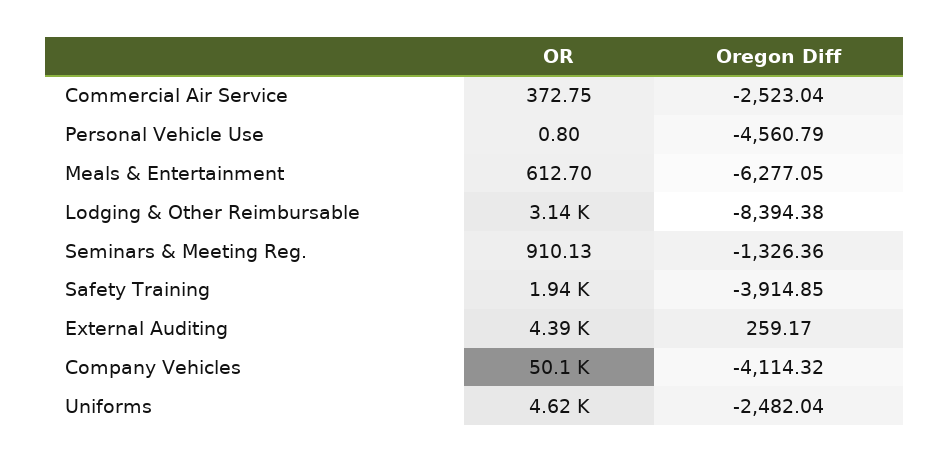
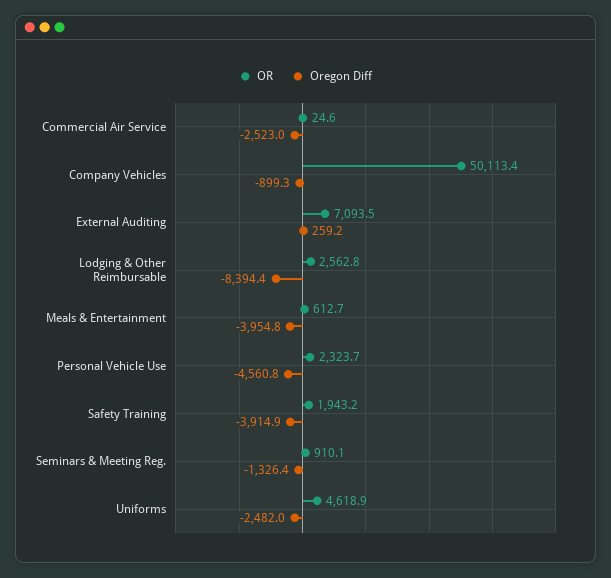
OR, Commercial Air Service: 372.75 -> 24.6
OR, Personal Vehicle Use: 0.8 -> 2323.7
Oregon Diff, Meals & Entertainment: -6277.05 -> -3954.8
OR, Lodging & Other Reimbursable: 3140 -> 2562.8
OR, External Auditing: 4390 -> 7093.5
Oregon Diff, Company Vehicles: -4114.32 -> -899.3

